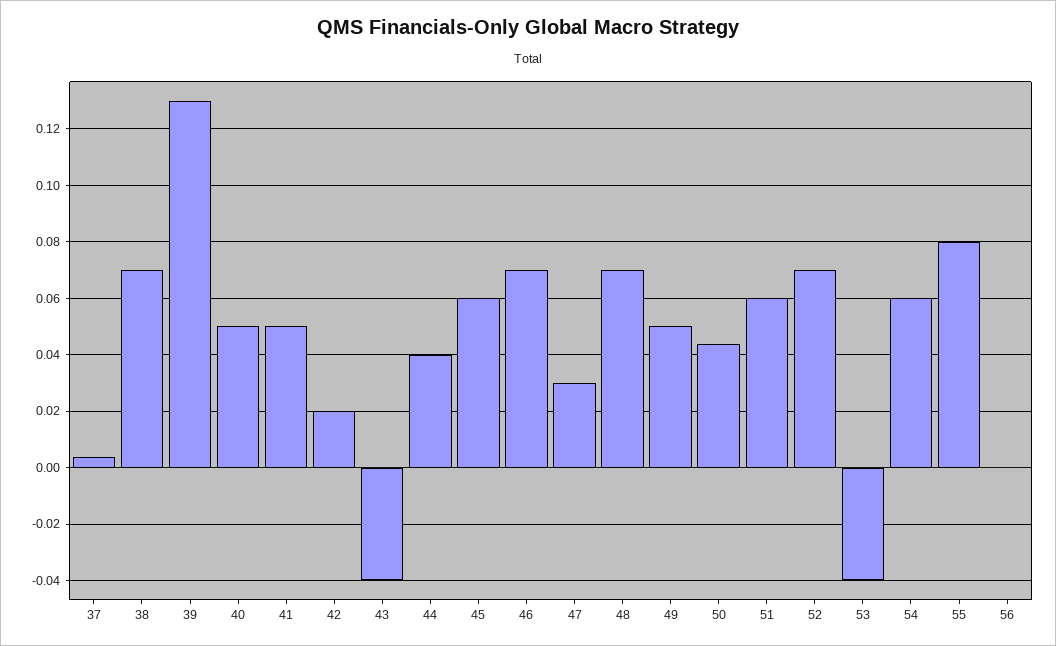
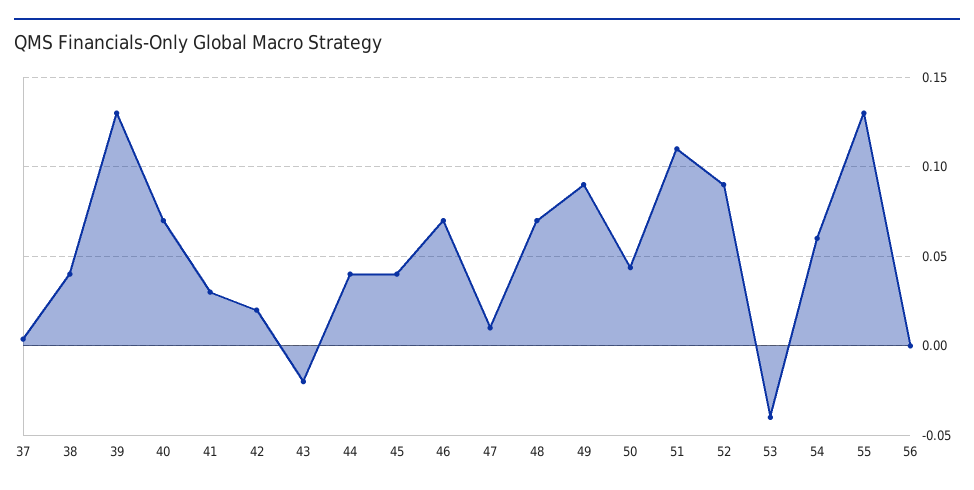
38: 0.07 -> 0.04
40: 0.05 -> 0.07
41: 0.05 -> 0.03
43: -0.04 -> -0.02
45: 0.06 -> 0.04
47: 0.03 -> 0.01
49: 0.05 -> 0.09
51: 0.06 -> 0.11
52: 0.07 -> 0.09
55: 0.08 -> 0.13

